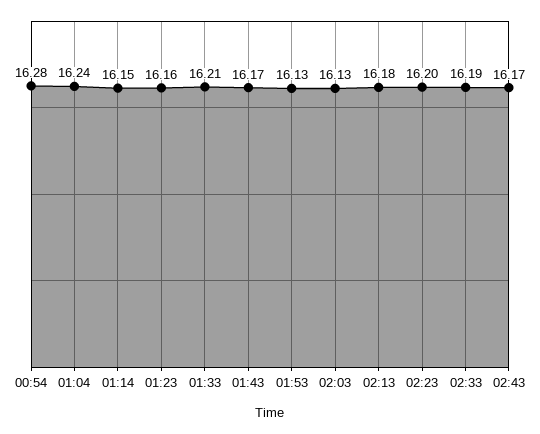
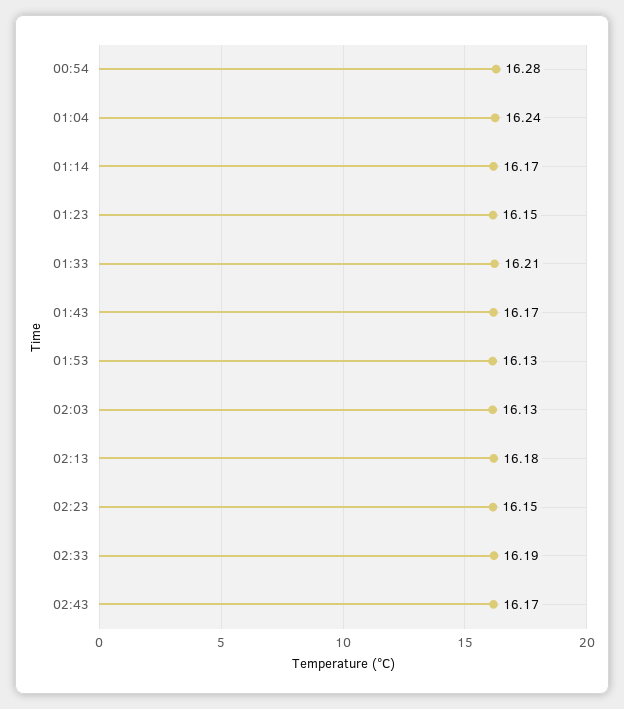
01:14: 16.15 -> 16.17
01:23: 16.16 -> 16.15
02:23: 16.2 -> 16.15

